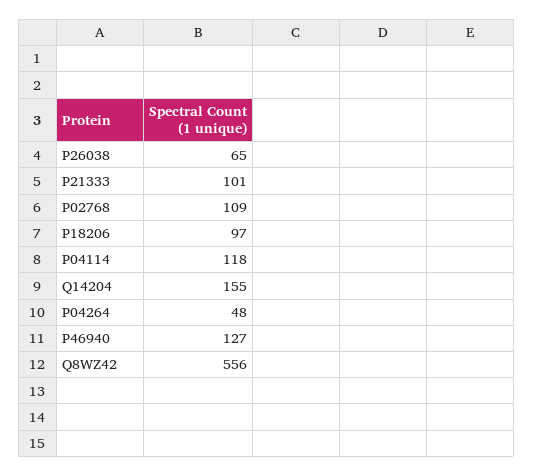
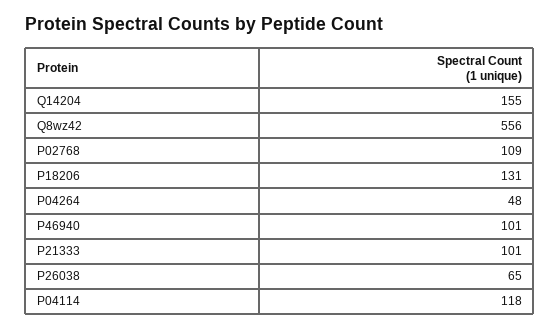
P18206: 97 -> 131
P46940: 127 -> 101

